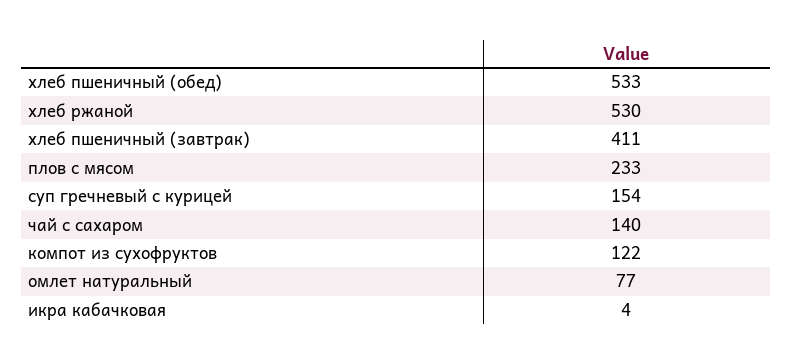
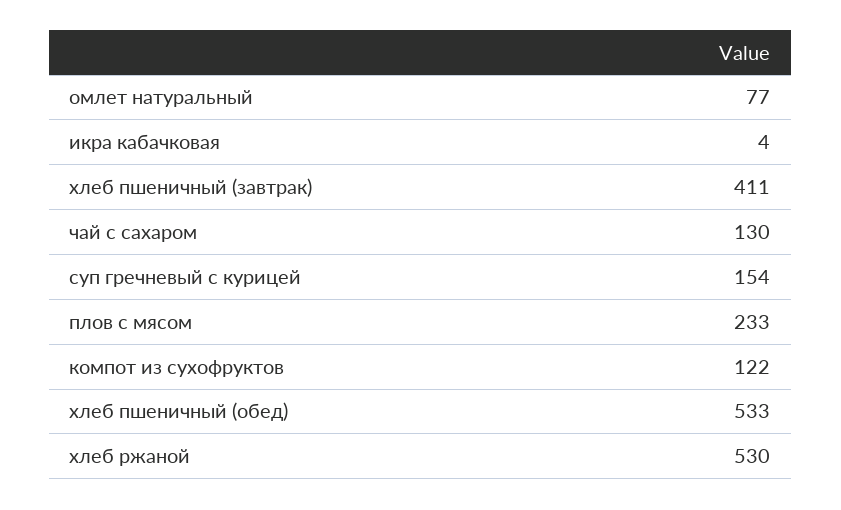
чай с сахаром: 140 -> 130

